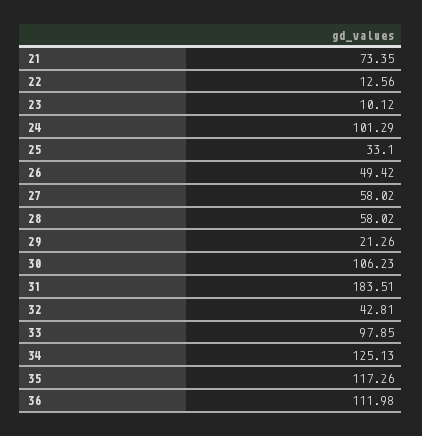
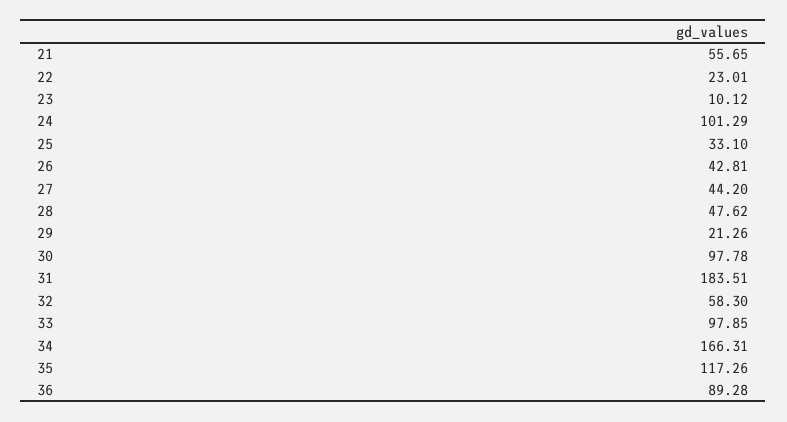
21: 73.35 -> 55.65
22: 12.56 -> 23.01
26: 49.42 -> 42.81
27: 58.02 -> 44.2
28: 58.02 -> 47.62
30: 106.23 -> 97.78
32: 42.81 -> 58.3
34: 125.13 -> 166.31
36: 111.98 -> 89.28

